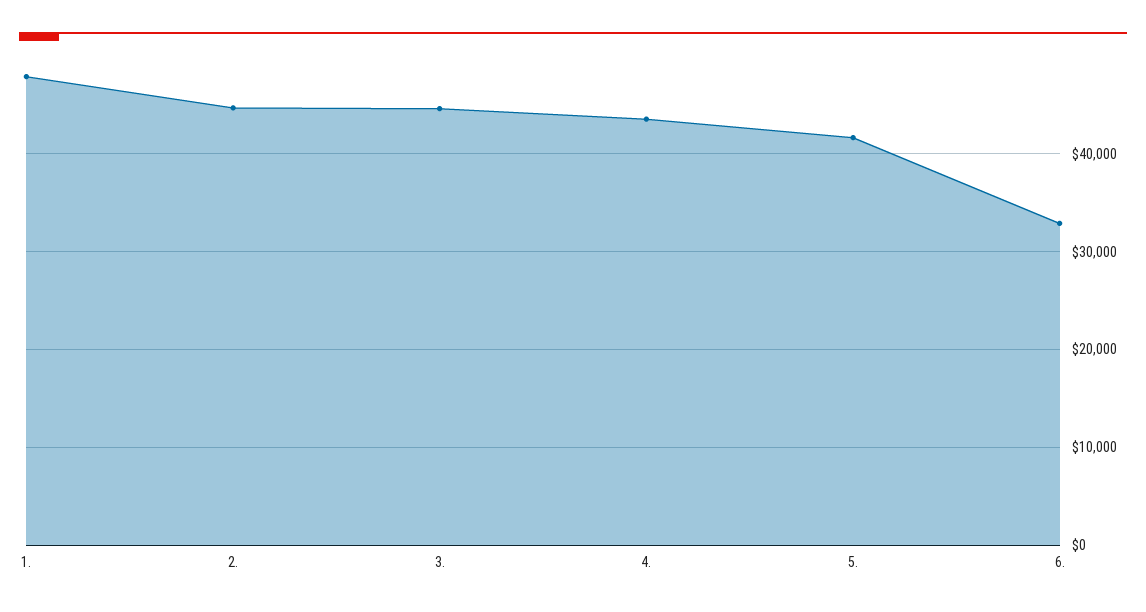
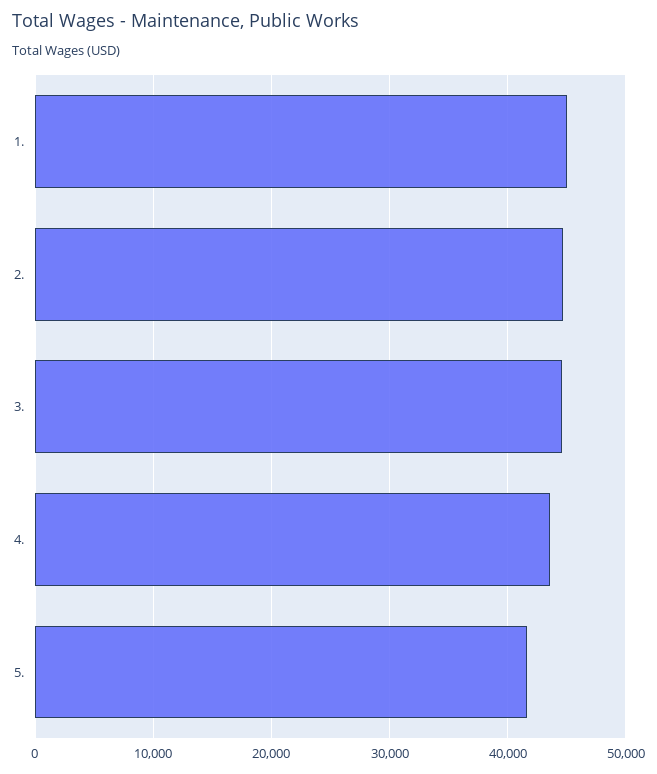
1.: 48000 -> 45000
6.: 33000 -> none

